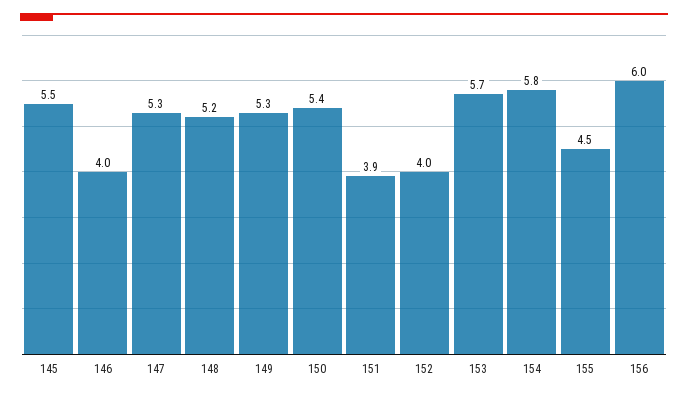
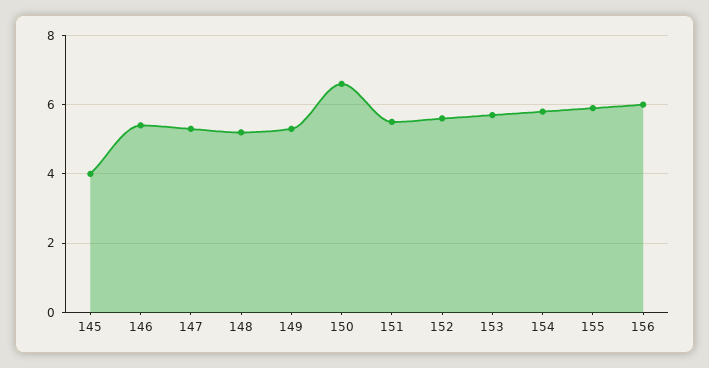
145: 5.5 -> 4
146: 4 -> 5.5
150: 5.4 -> 6.5
151: 3.9 -> 5.5
152: 4 -> 5.5
155: 4.5 -> 6

